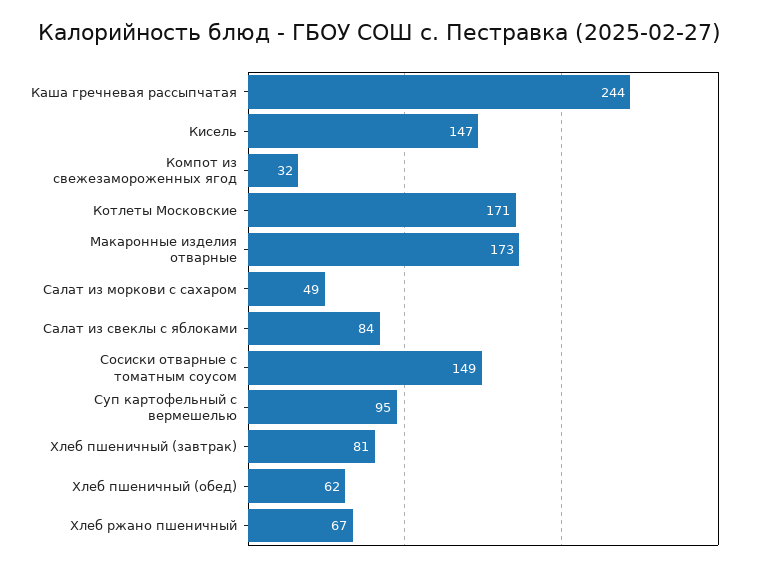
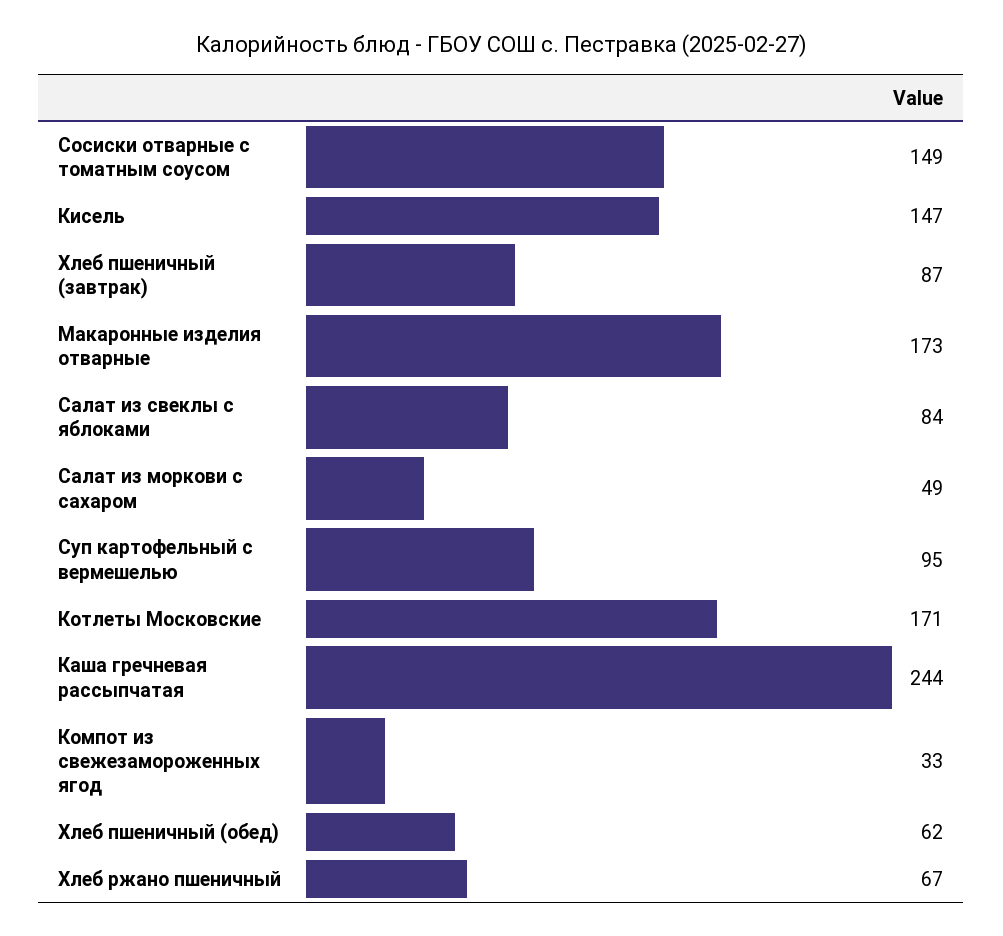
Компот из свежезамороженных ягод: 32 -> 33
Хлеб пшеничный (завтрак): 81 -> 87

